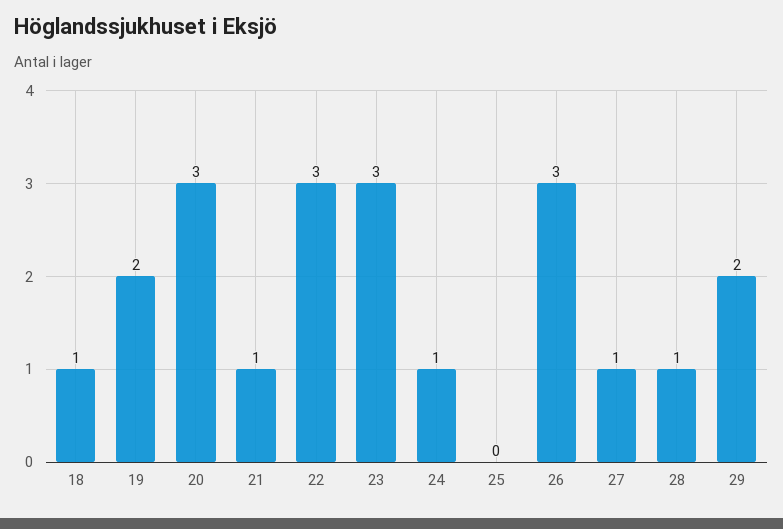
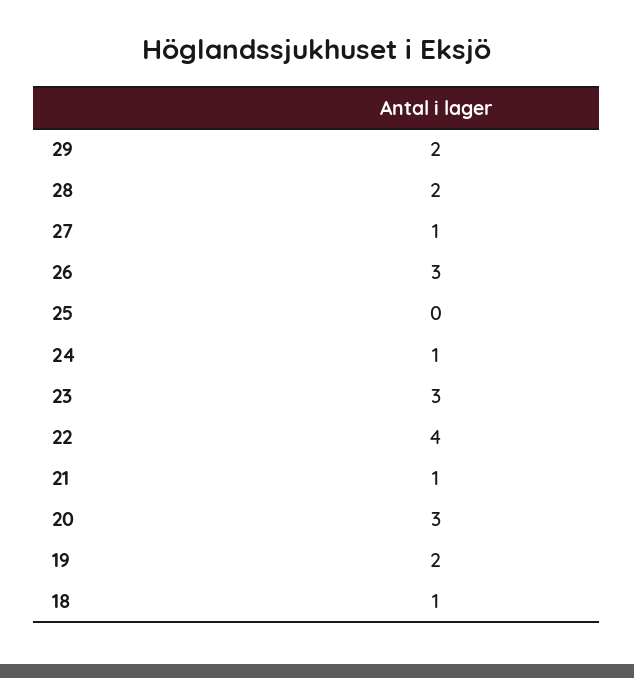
22: 3 -> 4
28: 1 -> 2

